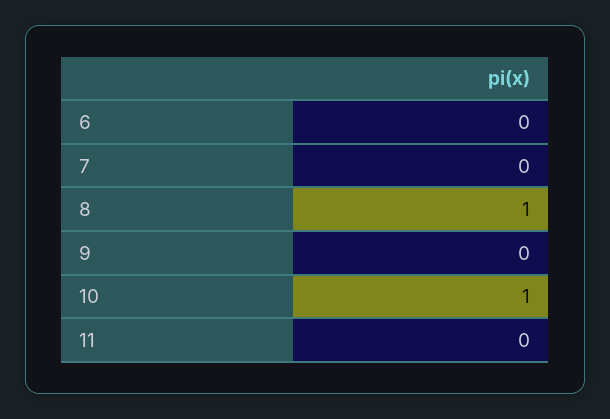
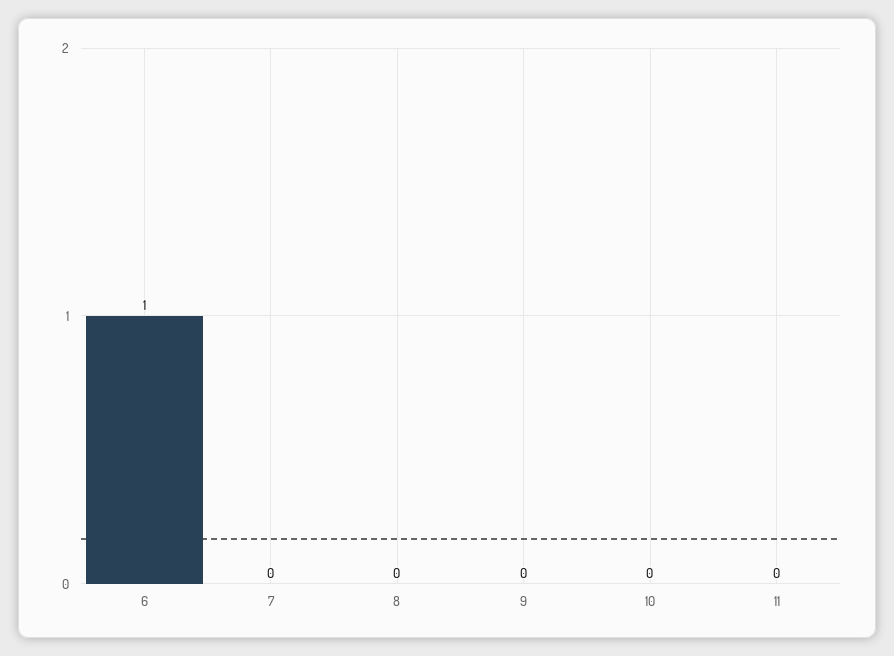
6: 0 -> 1
8: 1 -> 0
10: 1 -> 0

